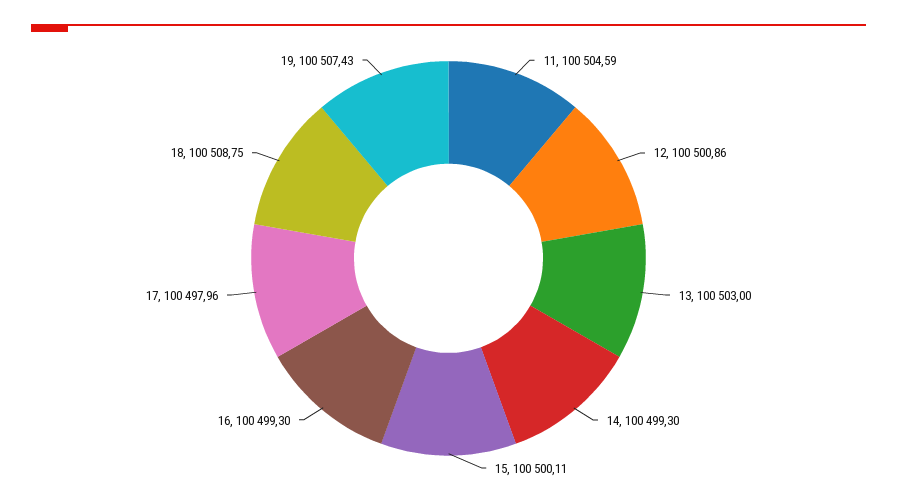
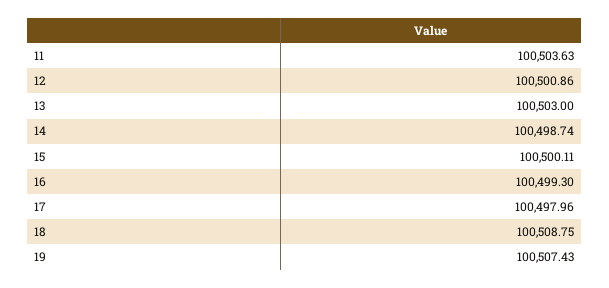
11: 100504.59 -> 100503.63
14: 100499.3 -> 100498.74

